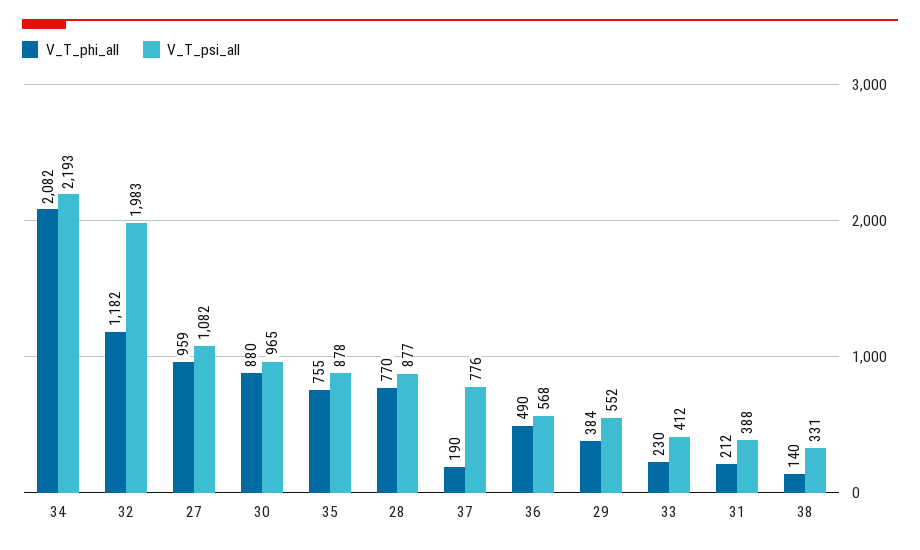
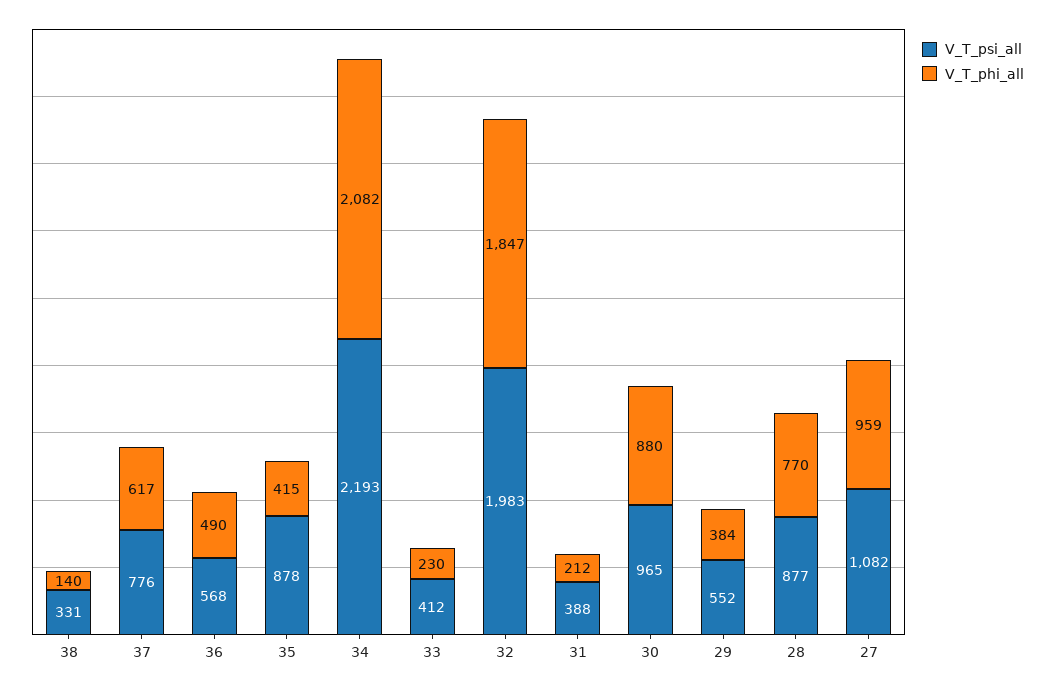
V_T_phi_all, 32: 1182 -> 1847
V_T_phi_all, 35: 755 -> 415
V_T_phi_all, 37: 190 -> 617

